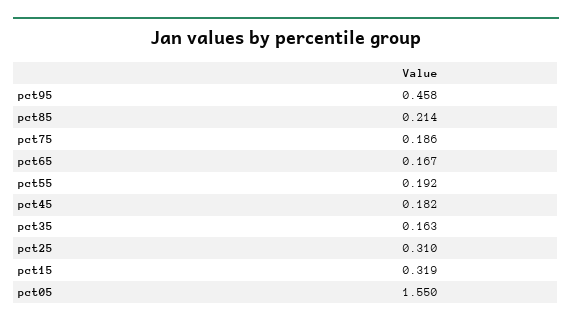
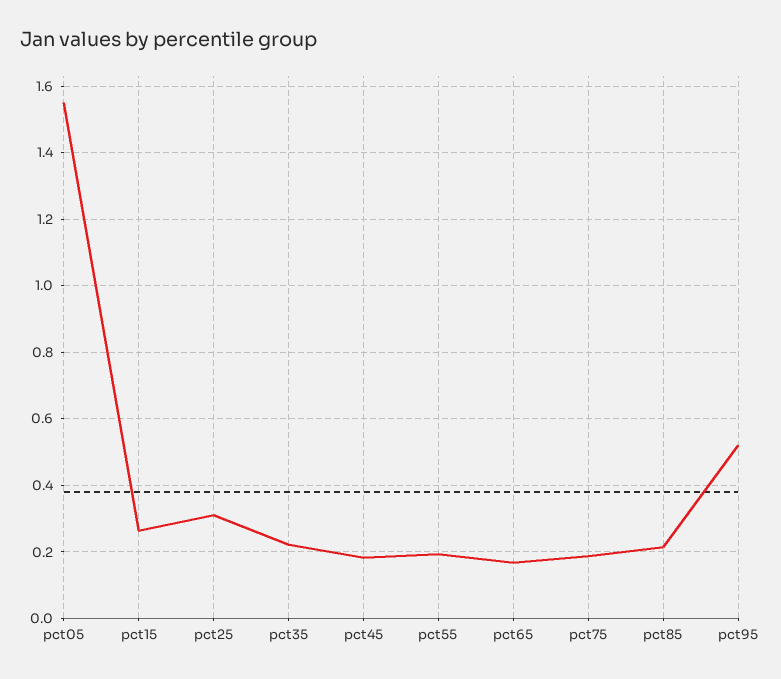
pct95: 0.458 -> 0.52
pct35: 0.163 -> 0.22
pct15: 0.319 -> 0.26

